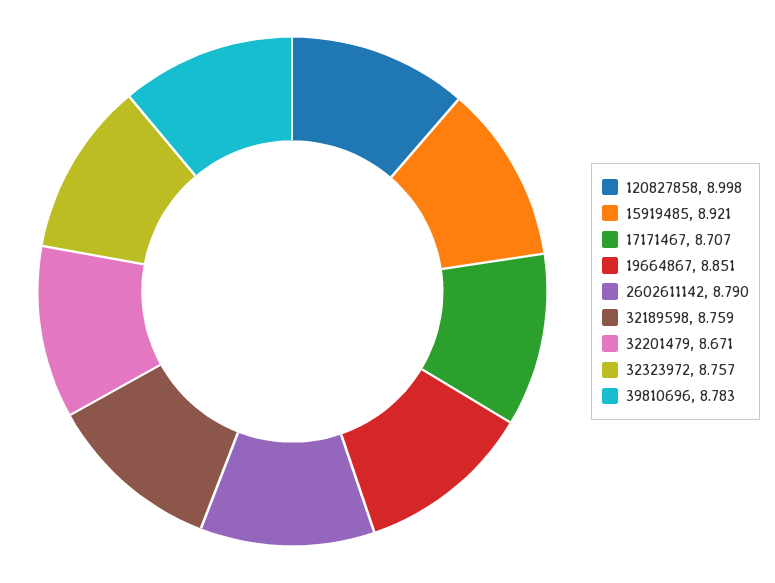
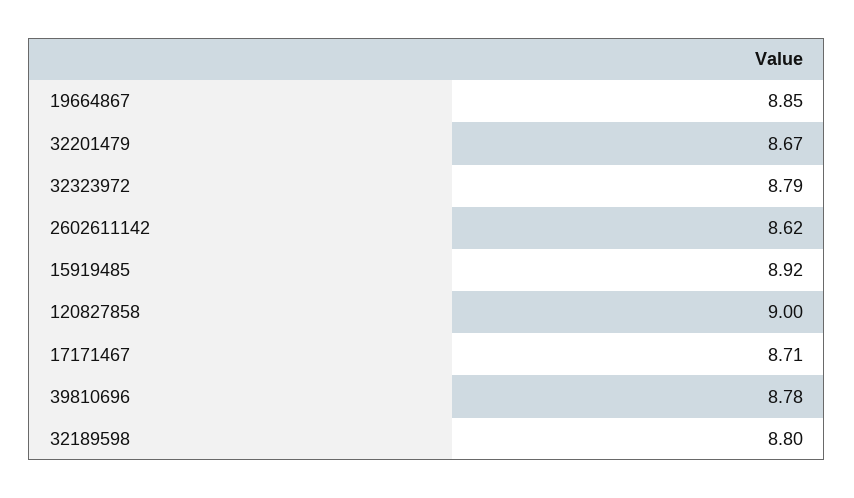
2602611142: 8.79 -> 8.62
32189598: 8.759 -> 8.8
32323972: 8.757 -> 8.79

